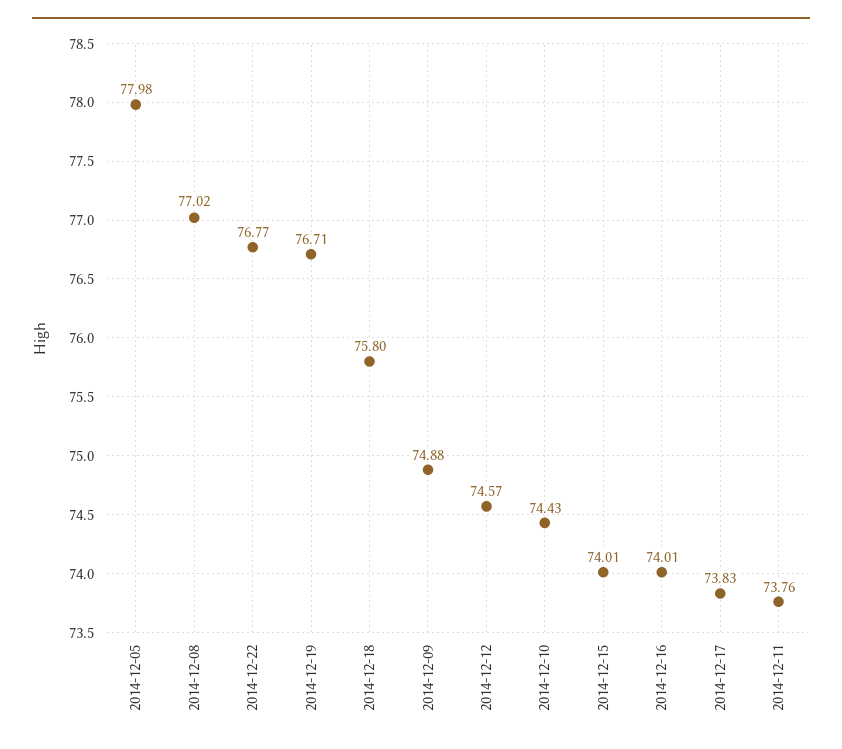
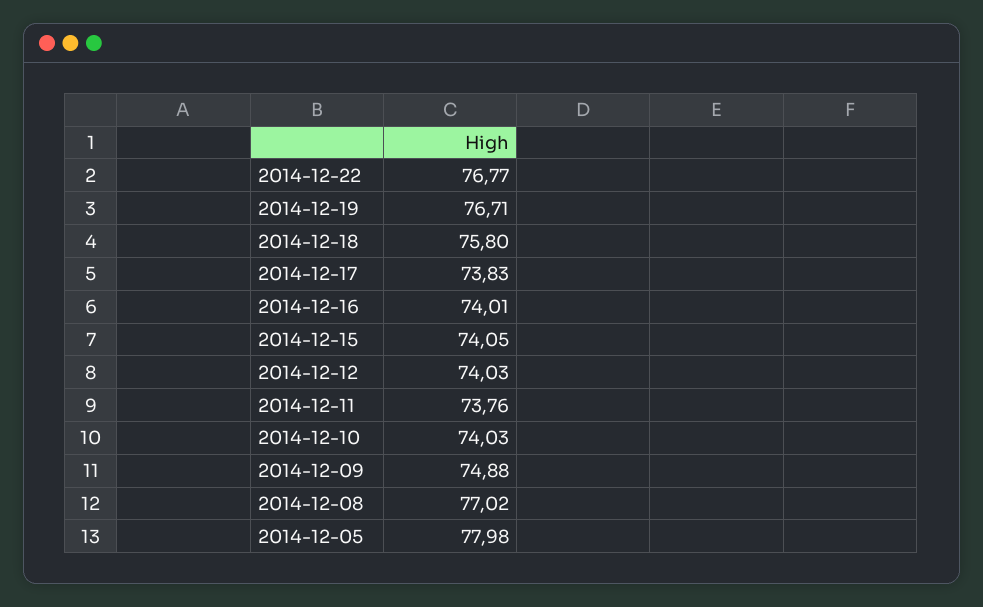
2014-12-12: 74.57 -> 74.03
2014-12-10: 74.43 -> 74.03
2014-12-15: 74.01 -> 74.05

